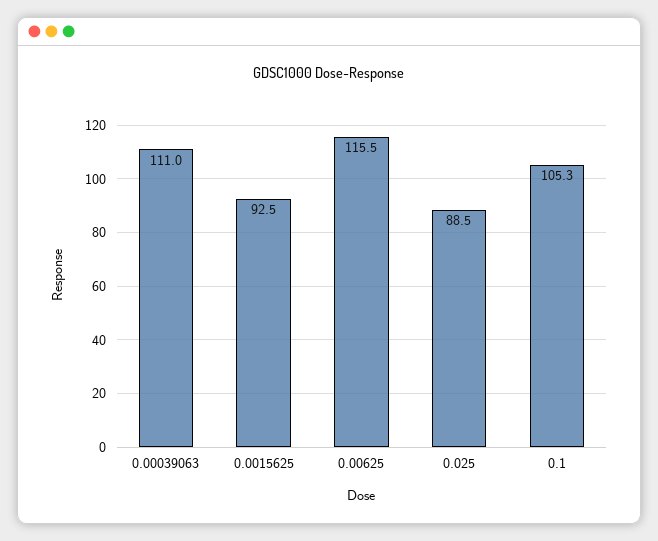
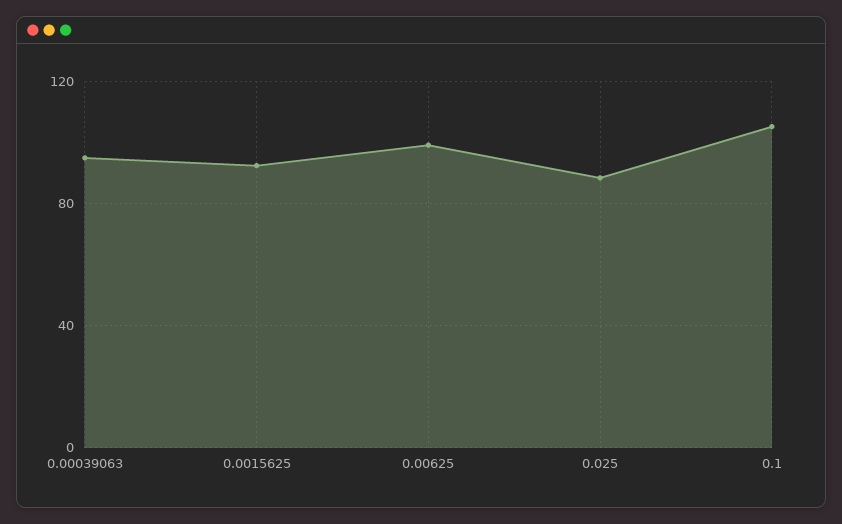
0.00039063: 111 -> 95
0.00625: 115.5 -> 100

